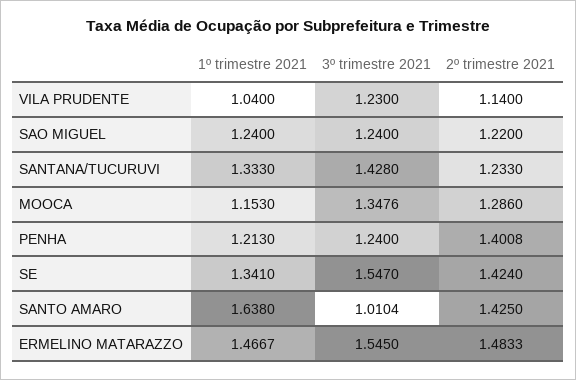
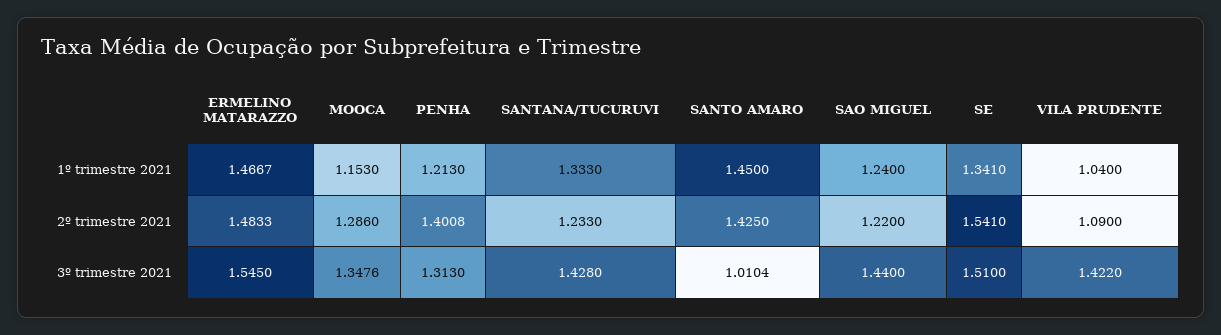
3º trimestre 2021, VILA PRUDENTE: 1.23 -> 1.422
2º trimestre 2021, VILA PRUDENTE: 1.14 -> 1.09
3º trimestre 2021, SAO MIGUEL: 1.24 -> 1.44
3º trimestre 2021, PENHA: 1.24 -> 1.313
3º trimestre 2021, SE: 1.547 -> 1.51
2º trimestre 2021, SE: 1.424 -> 1.541
1º trimestre 2021, SANTO AMARO: 1.638 -> 1.45

